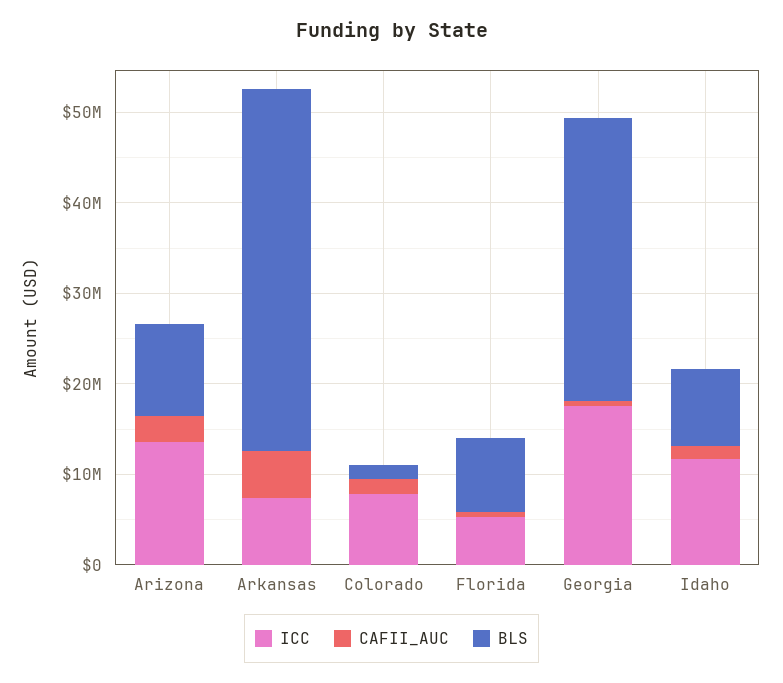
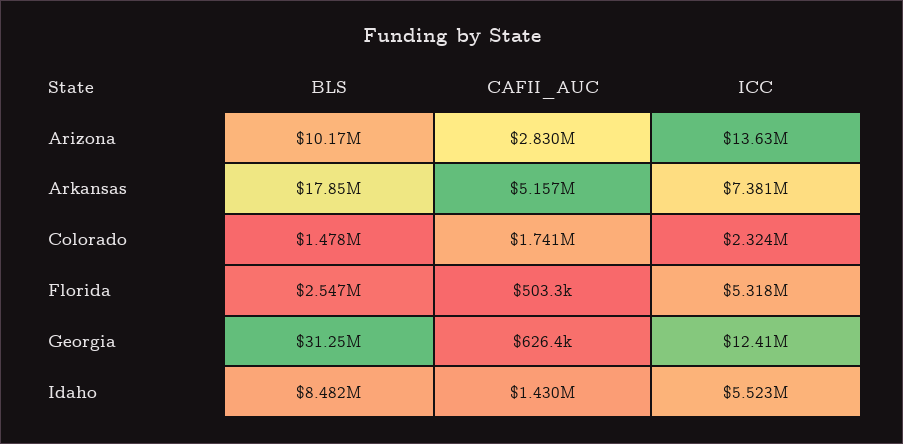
BLS, Arkansas: 40000000 -> 17850000
ICC, Colorado: 8000000 -> 2324000
BLS, Florida: 8000000 -> 2547000
ICC, Georgia: 18000000 -> 12410000
ICC, Idaho: 12000000 -> 5523000

